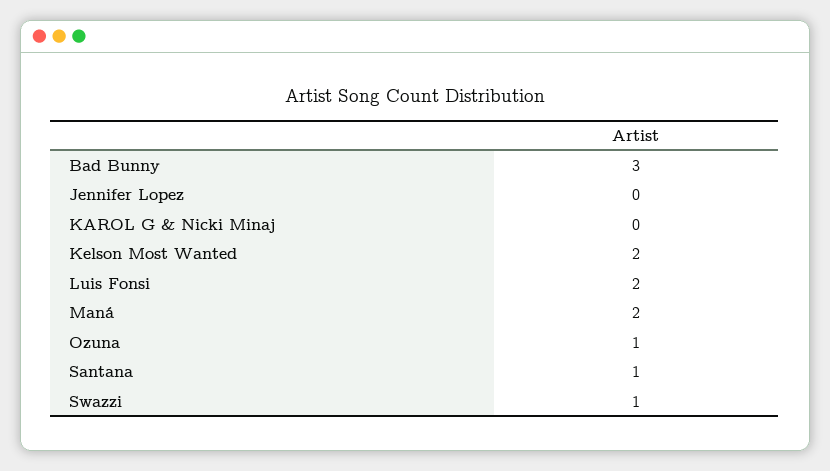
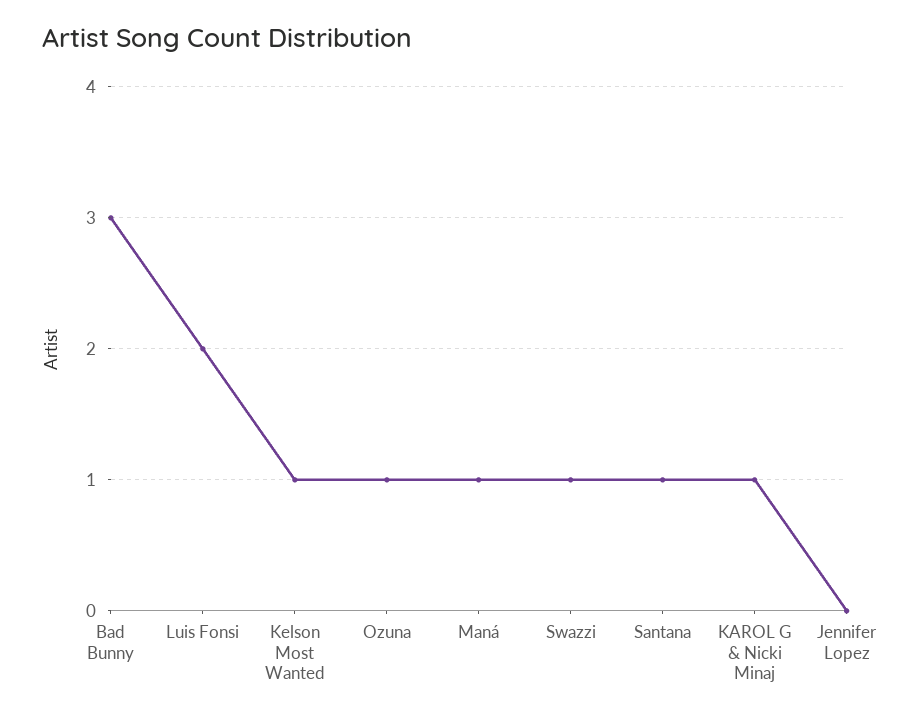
KAROL G & Nicki Minaj: 0 -> 1
Kelson Most Wanted: 2 -> 1
Maná: 2 -> 1

